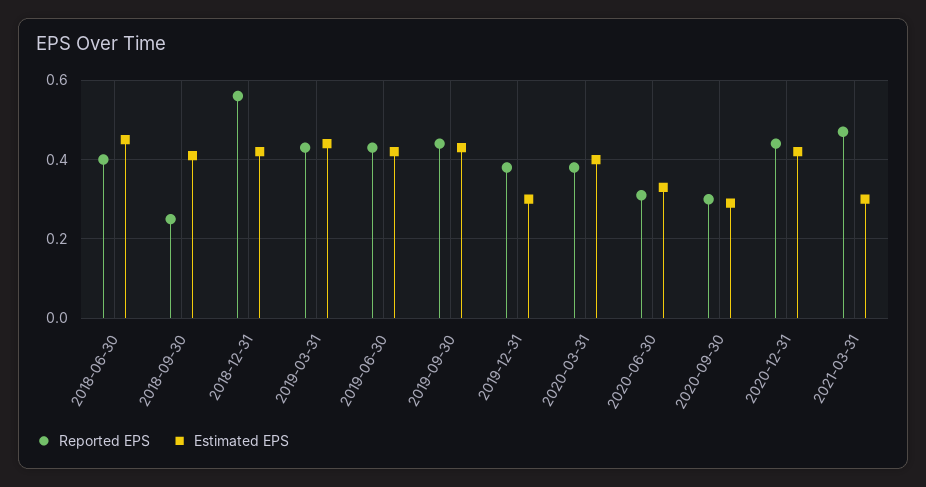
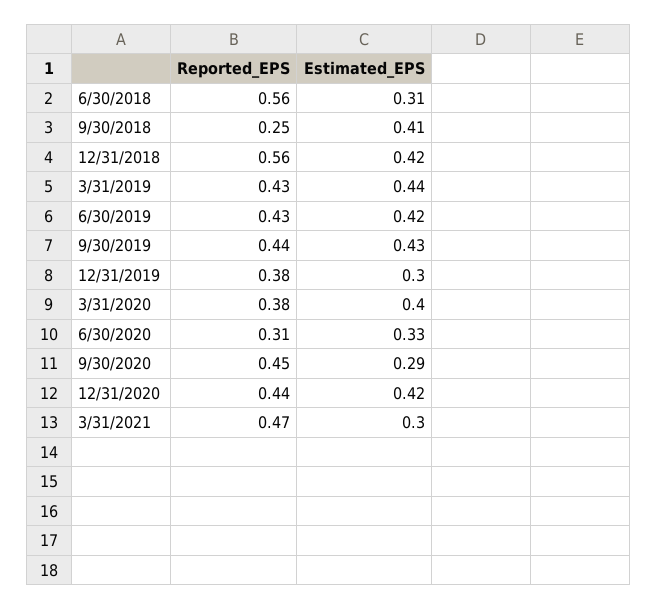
Reported EPS, 2018-06-30: 0.4 -> 0.56
Estimated EPS, 2018-06-30: 0.45 -> 0.31
Reported EPS, 2020-09-30: 0.3 -> 0.45

